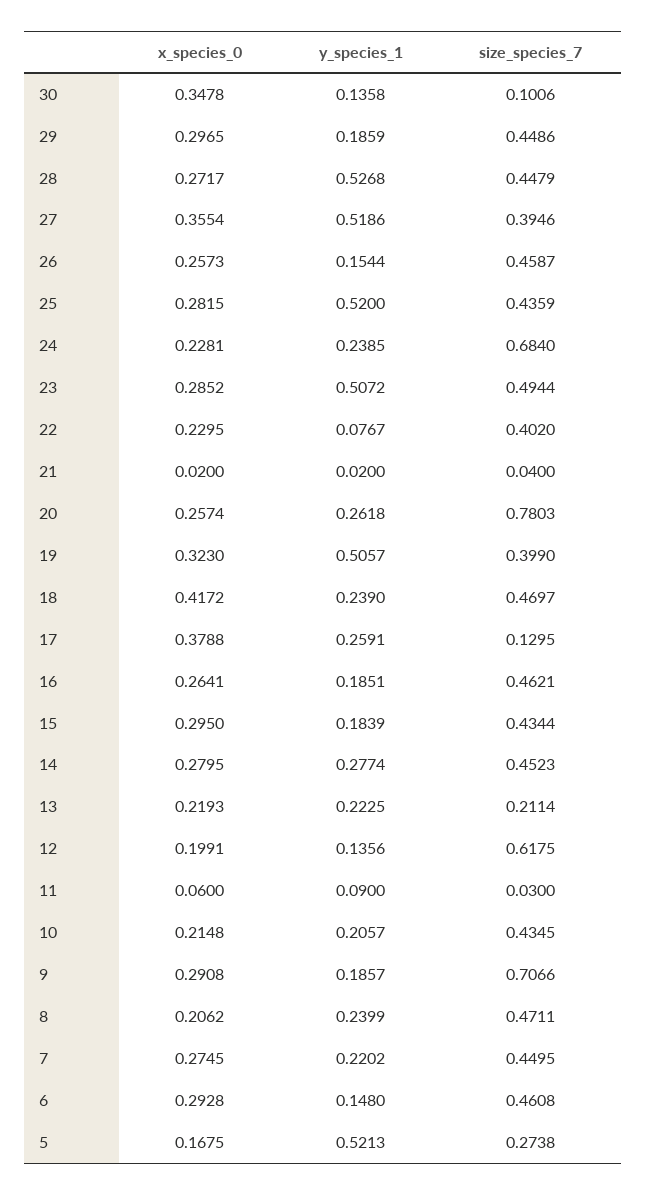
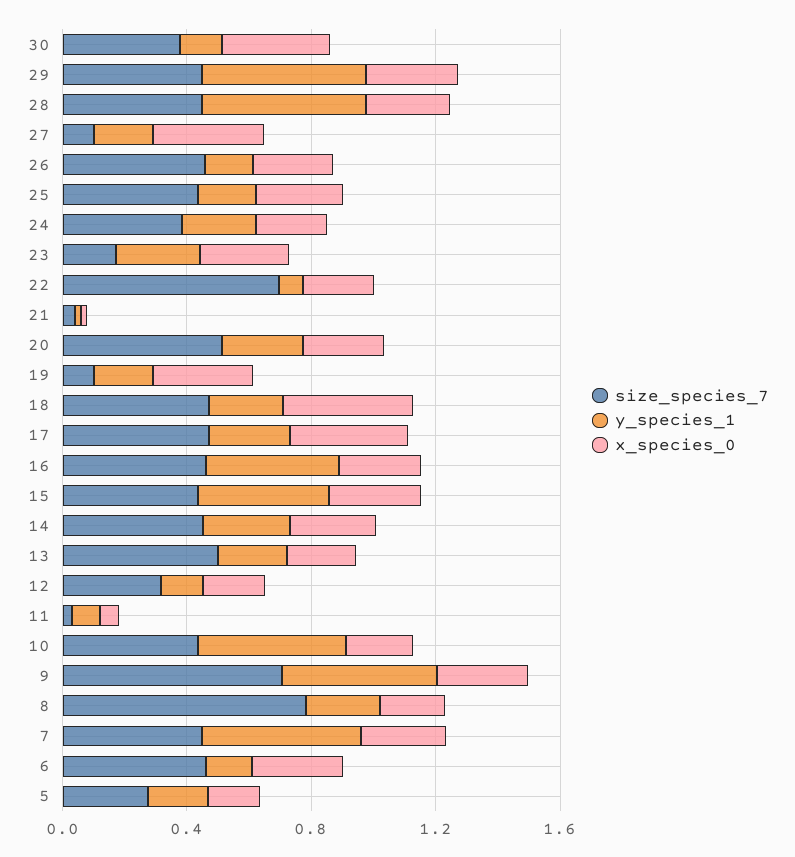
size_species_7, 30: 0.1006 -> 0.4
y_species_1, 29: 0.1859 -> 0.5
y_species_1, 27: 0.5186 -> 0.2
size_species_7, 27: 0.3946 -> 0.1
y_species_1, 25: 0.52 -> 0.2
size_species_7, 24: 0.684 -> 0.4
y_species_1, 23: 0.5072 -> 0.3
size_species_7, 23: 0.4944 -> 0.2
size_species_7, 22: 0.402 -> 0.7
size_species_7, 20: 0.7803 -> 0.5
y_species_1, 19: 0.5057 -> 0.2
size_species_7, 19: 0.399 -> 0.1
size_species_7, 17: 0.1295 -> 0.5
y_species_1, 16: 0.1851 -> 0.4
y_species_1, 15: 0.1839 -> 0.4
size_species_7, 13: 0.2114 -> 0.5
size_species_7, 12: 0.6175 -> 0.3
y_species_1, 10: 0.2057 -> 0.5
y_species_1, 9: 0.1857 -> 0.5
size_species_7, 8: 0.4711 -> 0.8
y_species_1, 7: 0.2202 -> 0.5
y_species_1, 5: 0.5213 -> 0.2

